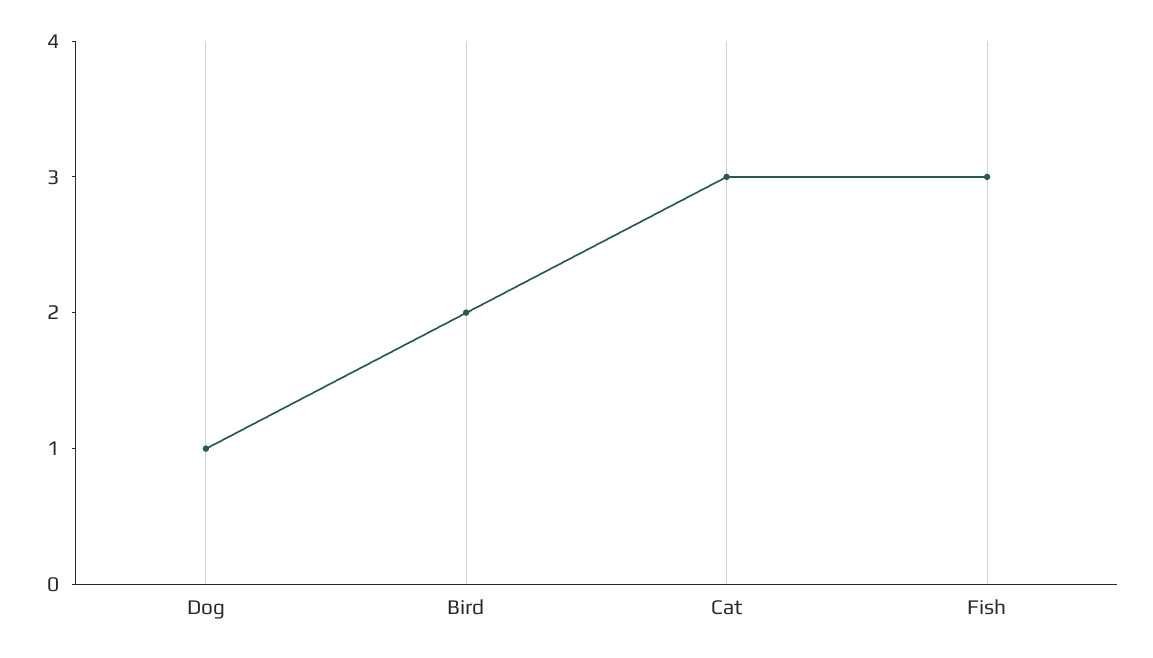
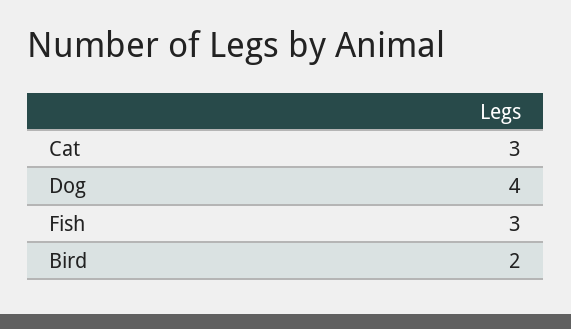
Dog: 1 -> 4

